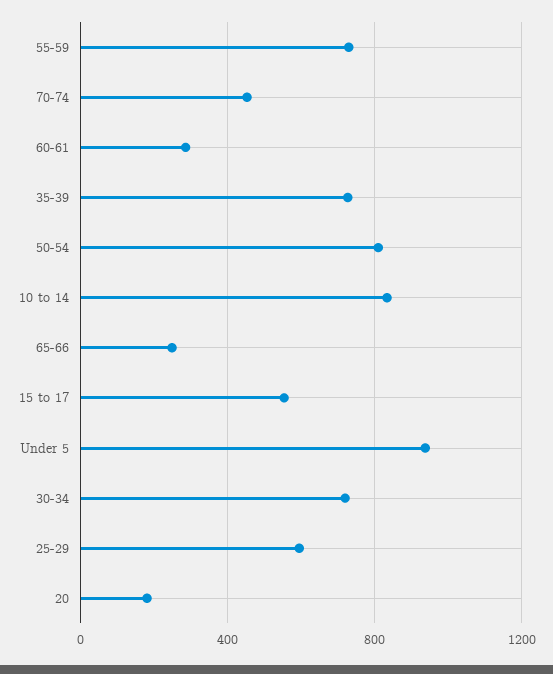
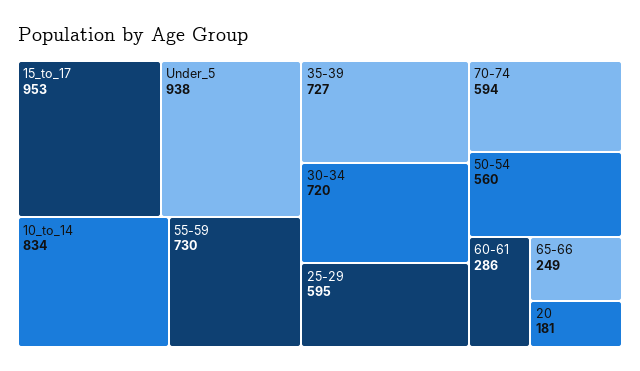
70-74: 450 -> 594
50-54: 800 -> 560
15 to 17: 550 -> 953

